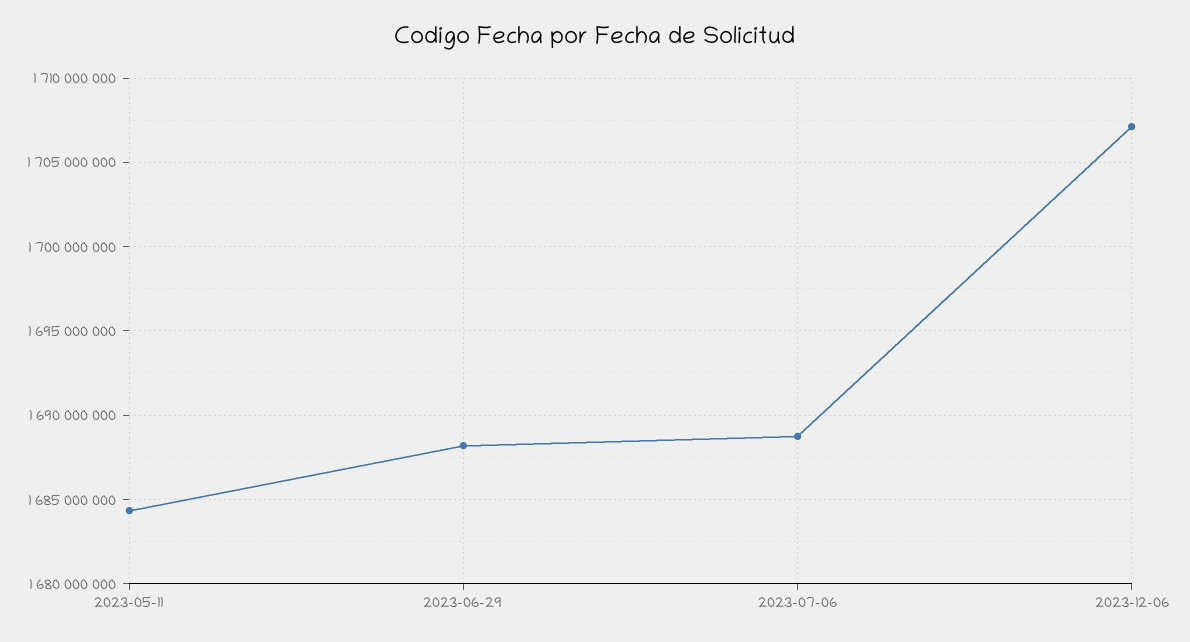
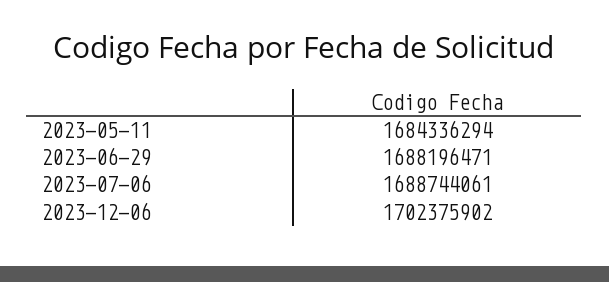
2023-12-06: 1707000000 -> 1702375902

